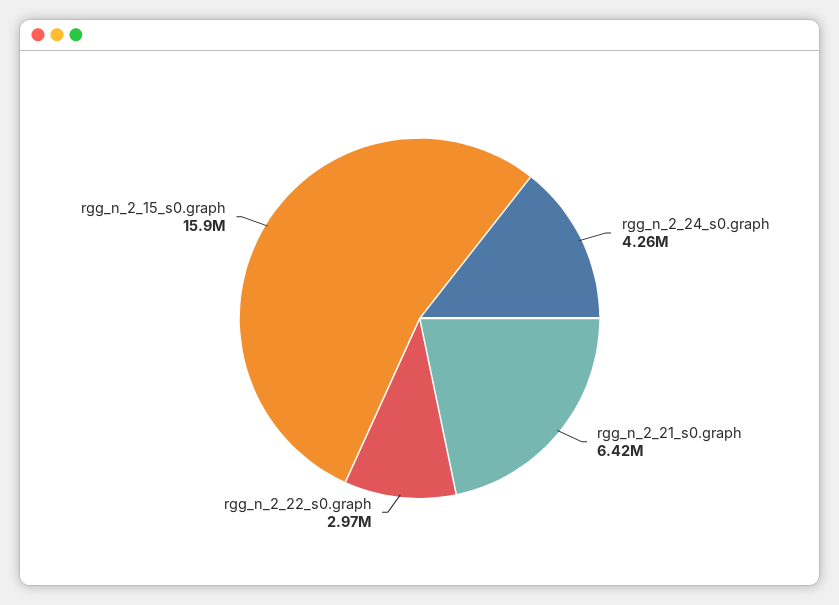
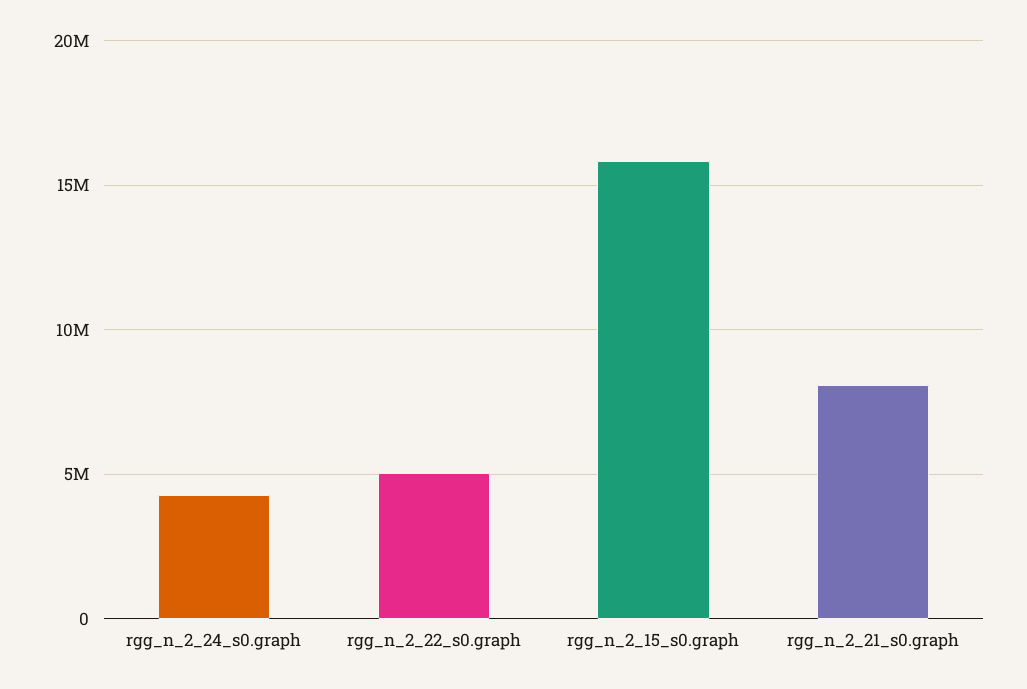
rgg_n_2_21_s0.graph: 6420000 -> 8000000
rgg_n_2_22_s0.graph: 2970000 -> 5000000

